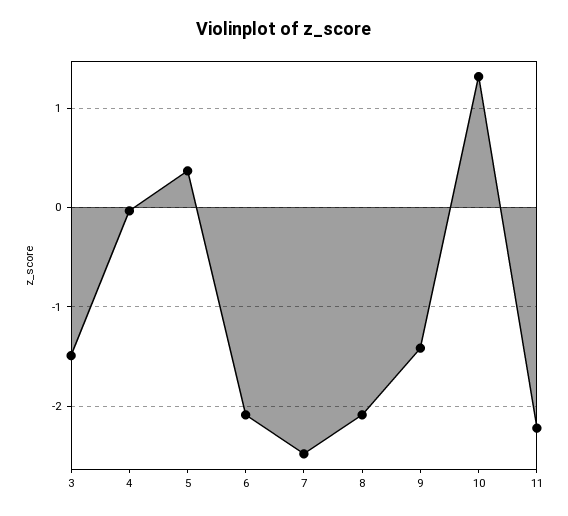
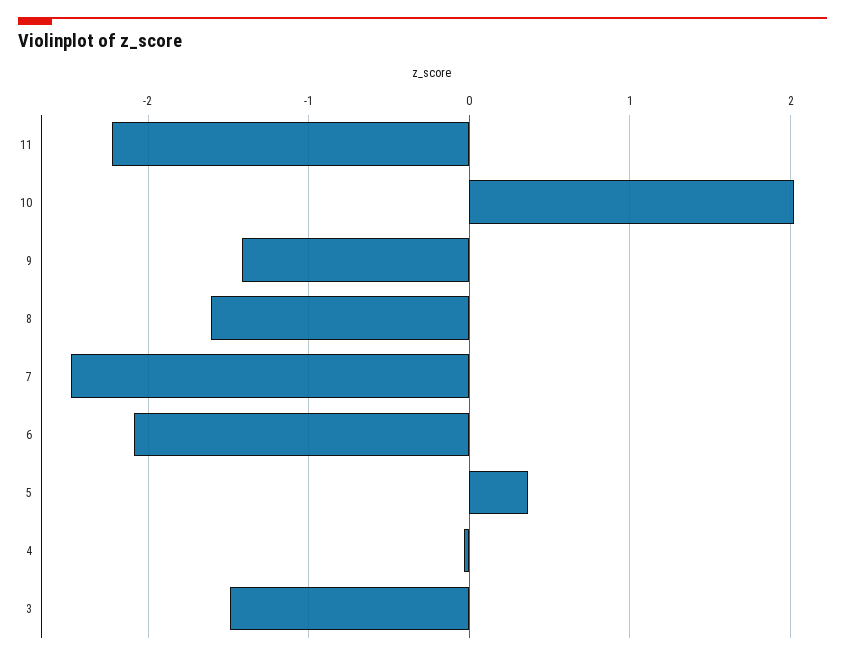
8: -2.1 -> -1.6
10: 1.3 -> 2

